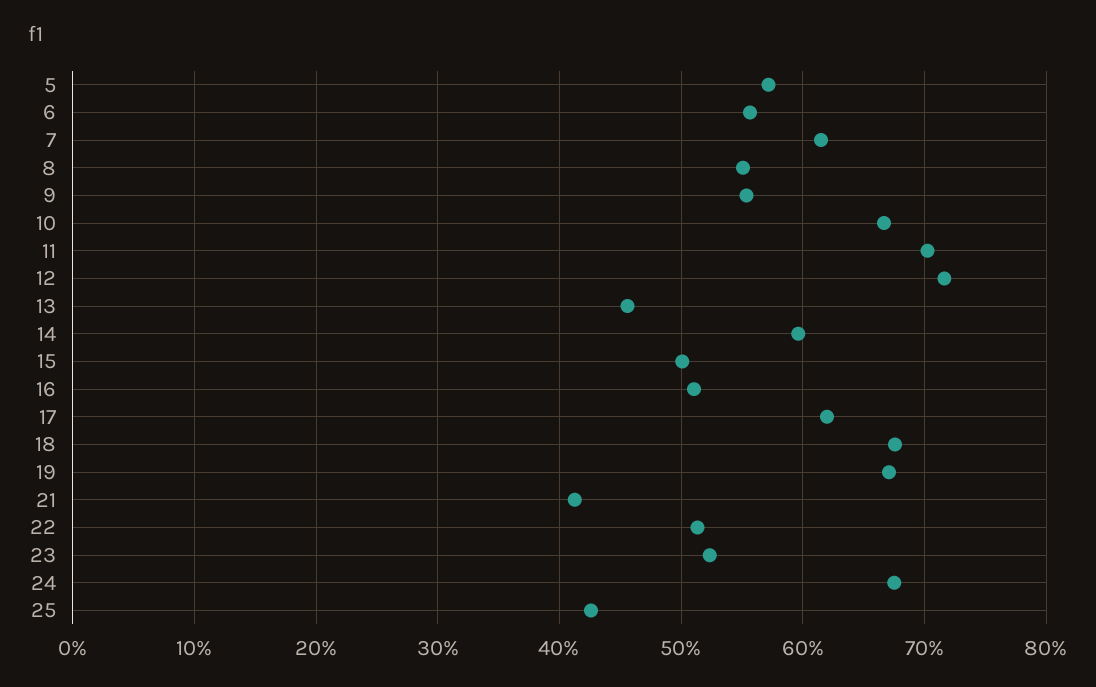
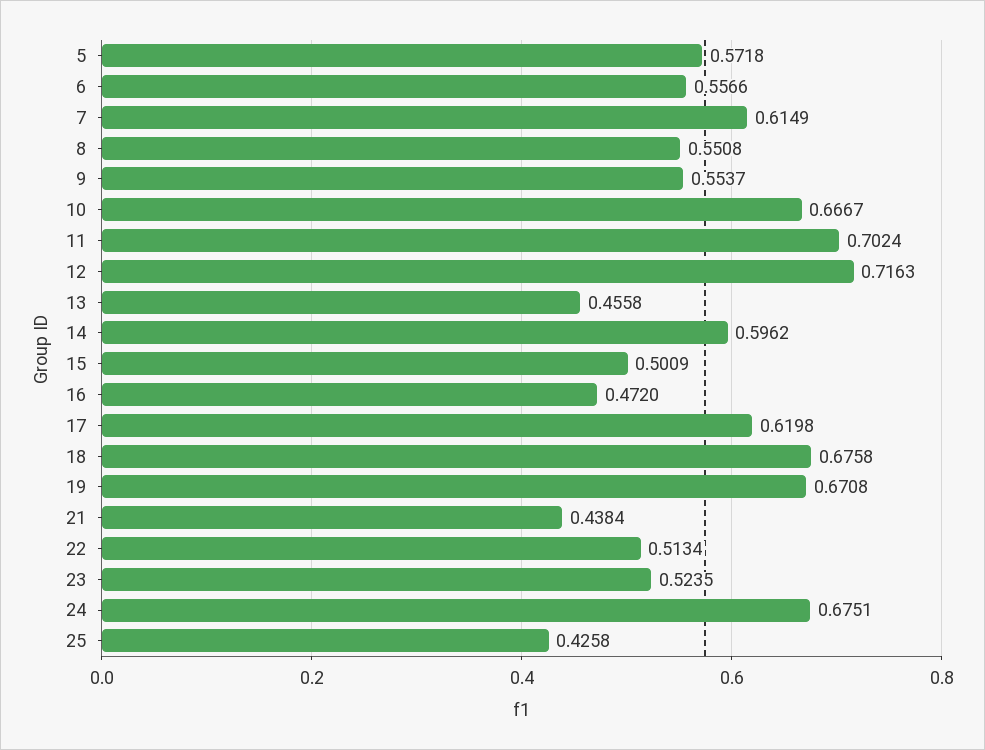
16: 0.51 -> 0.472
21: 0.41 -> 0.4384

